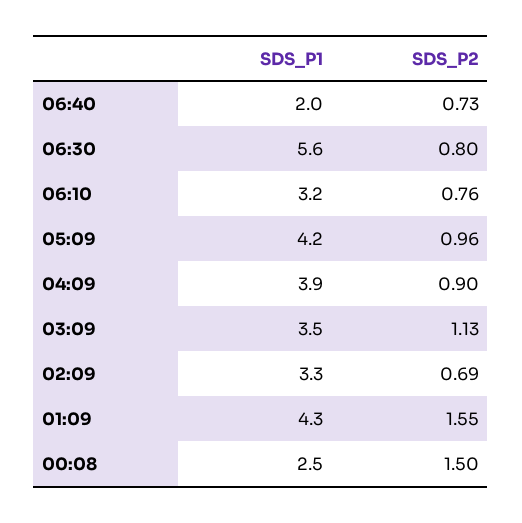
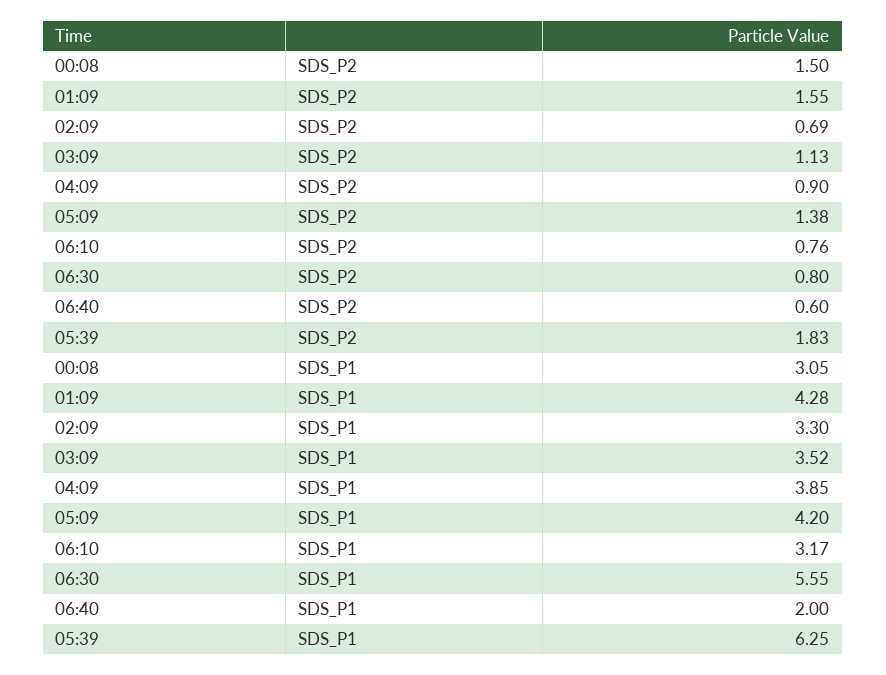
SDS_P2, 06:40: 0.73 -> 0.6
SDS_P2, 05:09: 0.96 -> 1.38
SDS_P1, 00:08: 2.5 -> 3.05
SDS_P2, 05:39: none -> 1.83
SDS_P1, 05:39: none -> 6.25

